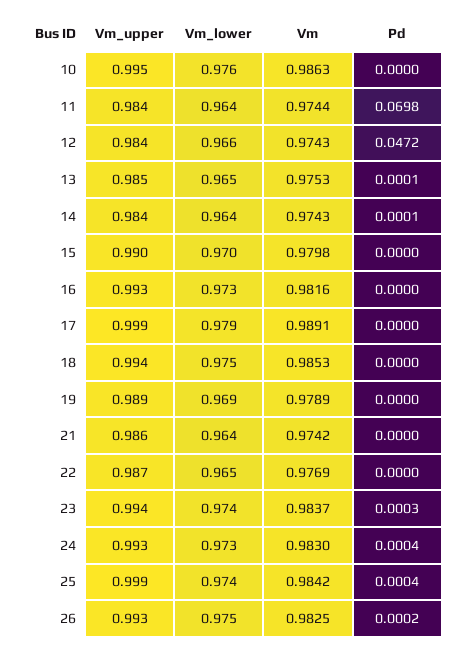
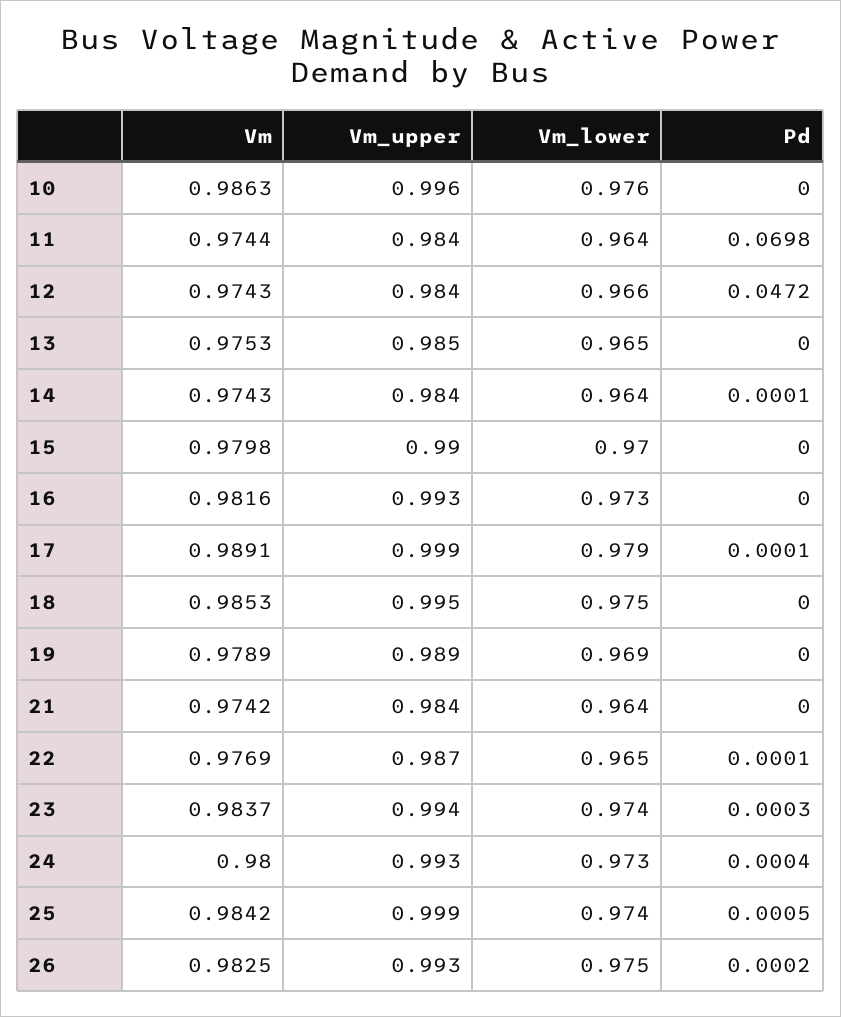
Vm_upper, 10: 0.995 -> 0.996
Pd, 13: 0.0001 -> 0
Pd, 17: 0 -> 0.0001
Vm_upper, 18: 0.994 -> 0.995
Vm_upper, 21: 0.986 -> 0.984
Pd, 22: 0 -> 0.0001
Vm, 24: 0.983 -> 0.98
Pd, 25: 0.0004 -> 0.0005

